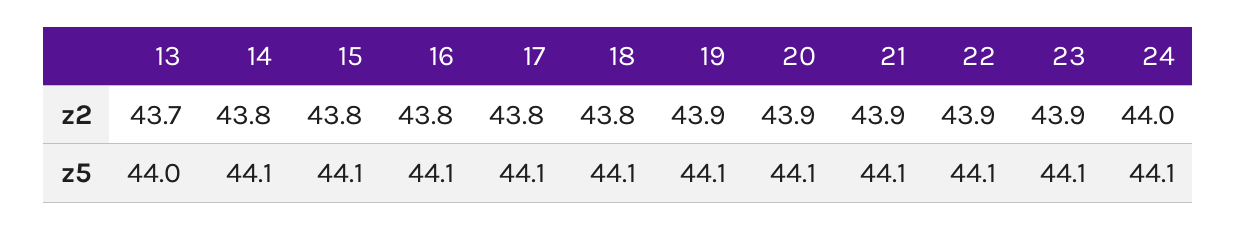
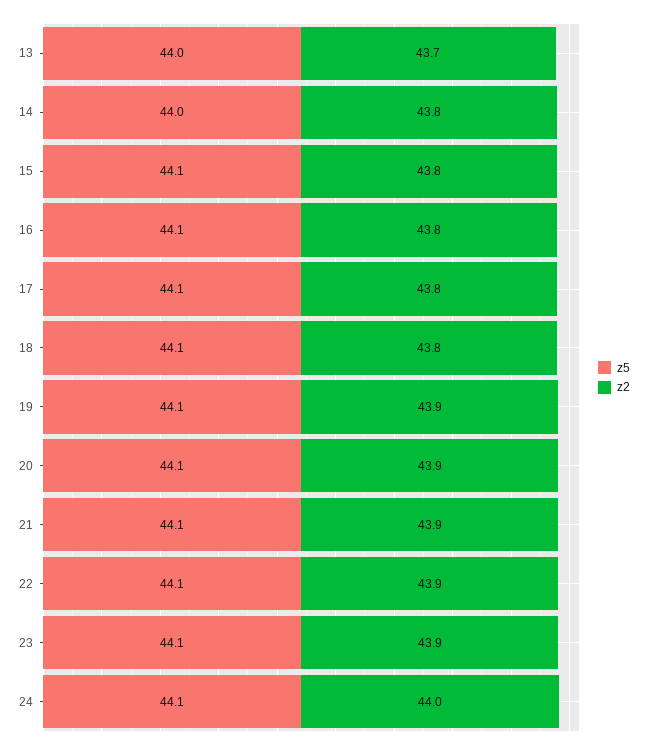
z5, 14: 44.1 -> 44

